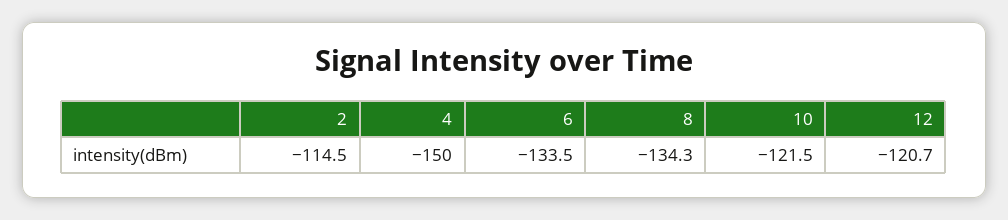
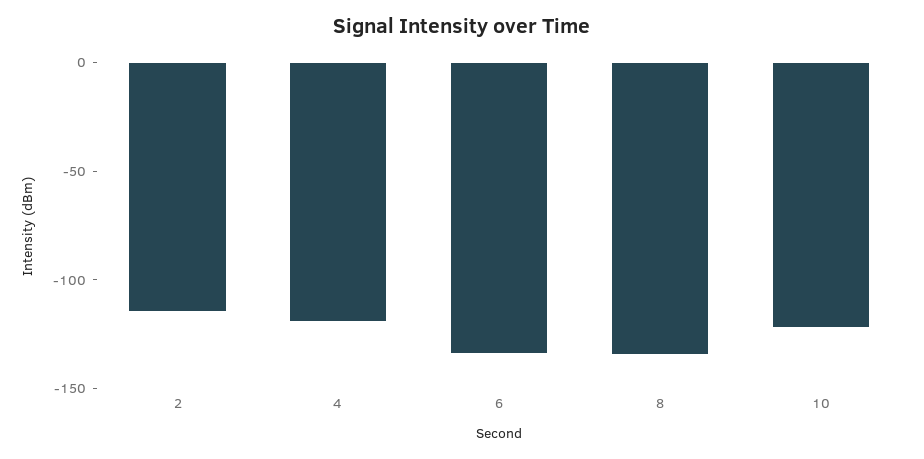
4: -150 -> -120
12: -120.7 -> none

